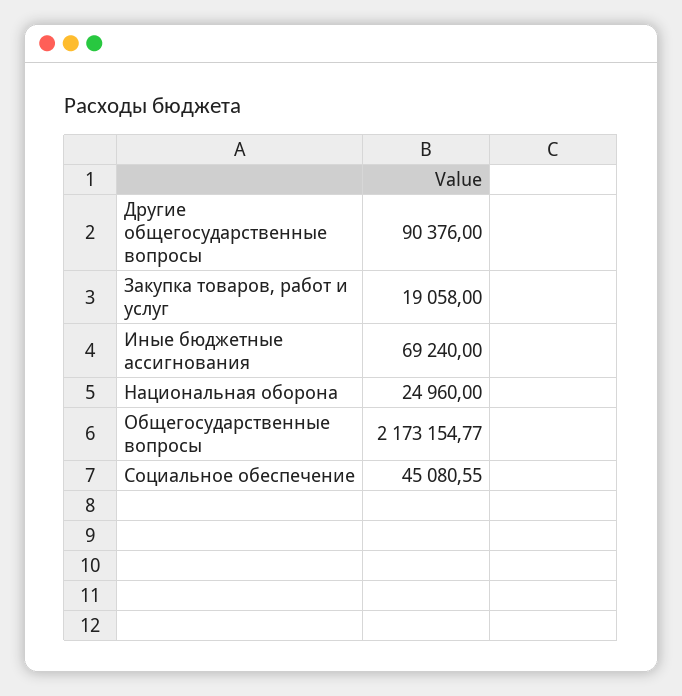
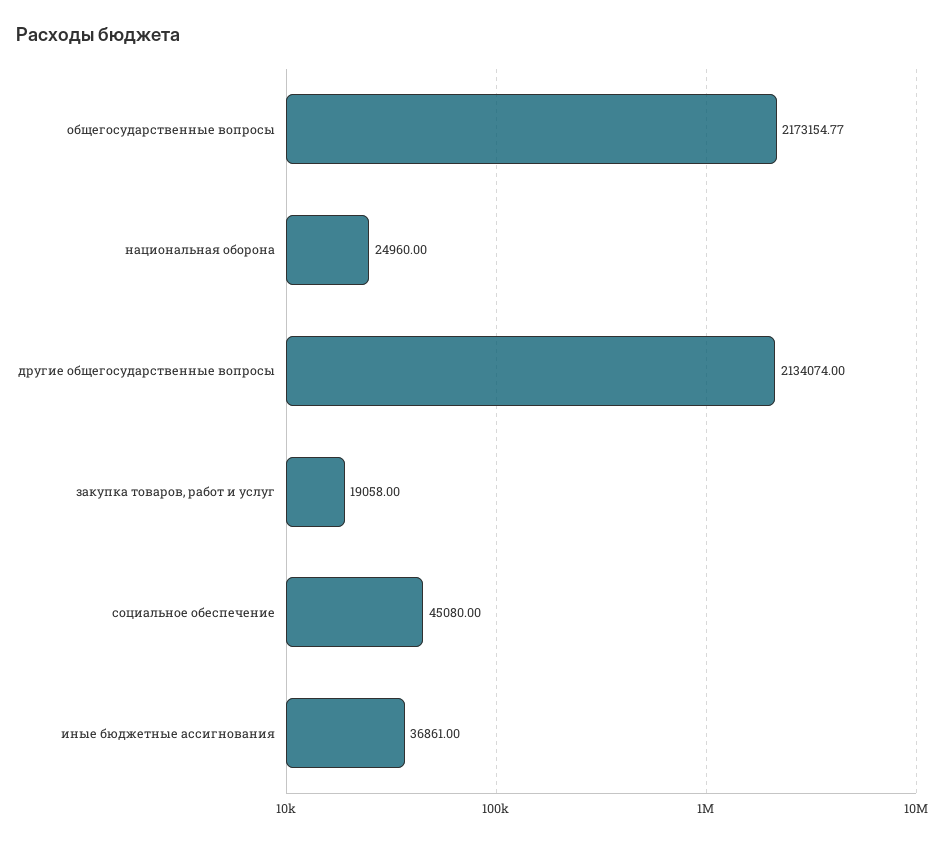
Другие общегосударственные вопросы: 90376 -> 2134074
Иные бюджетные ассигнования: 69240 -> 36861
Социальное обеспечение: 45080.55 -> 45080

